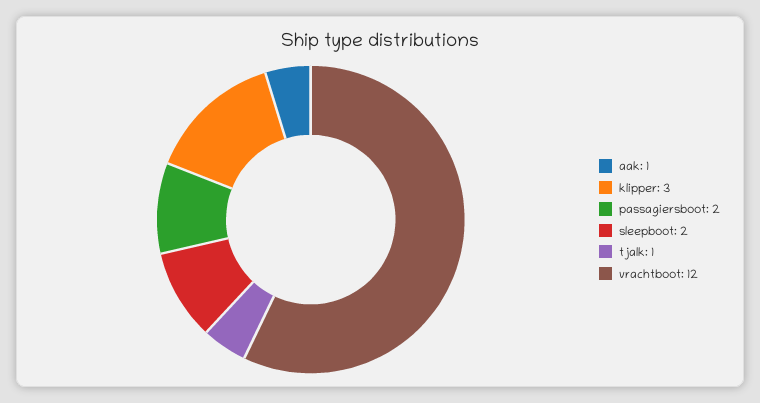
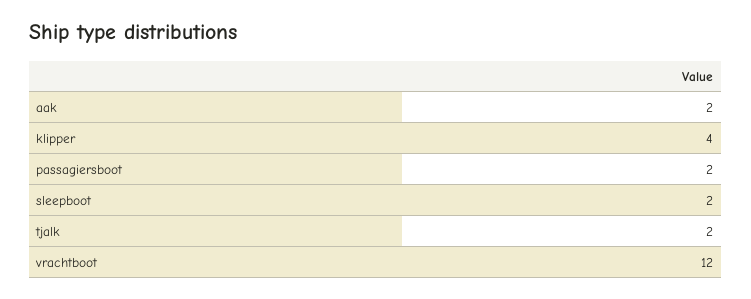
aak: 1 -> 2
klipper: 3 -> 4
tjalk: 1 -> 2

